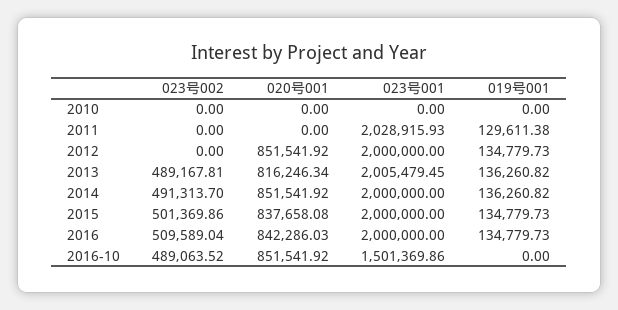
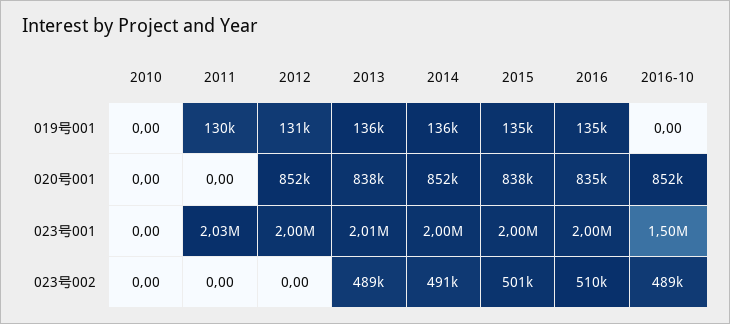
019号001, 2012: 134779.73 -> 131000
020号001, 2013: 816246.34 -> 838000
020号001, 2016: 842286.03 -> 835000

